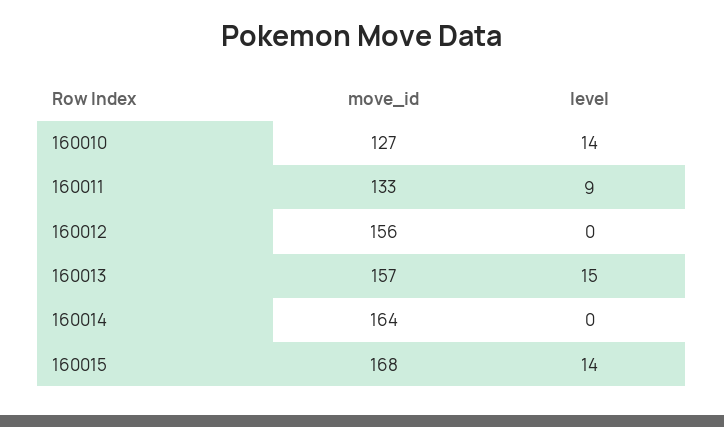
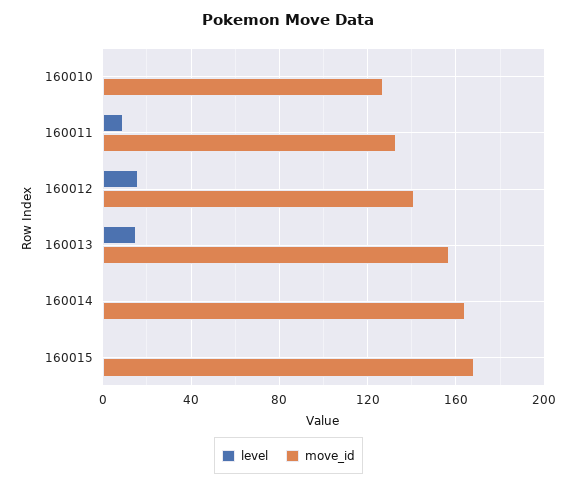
level, 160010: 14 -> 0
move_id, 160012: 156 -> 140
level, 160012: 0 -> 15
level, 160015: 14 -> 0

